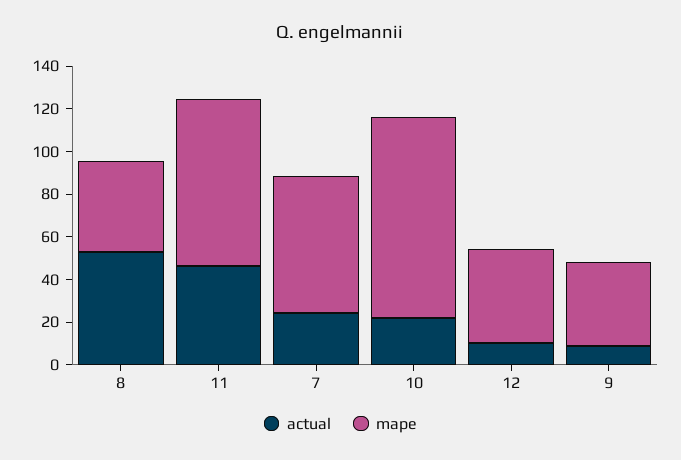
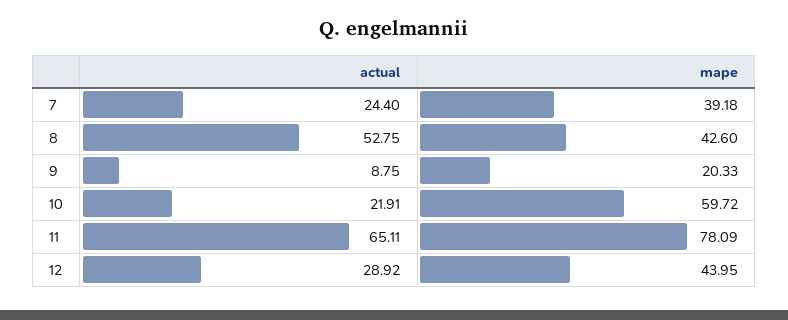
actual, 11: 45 -> 65.11
mape, 7: 65 -> 39.18
mape, 10: 95 -> 59.72
actual, 12: 10 -> 28.92
mape, 9: 40 -> 20.33

